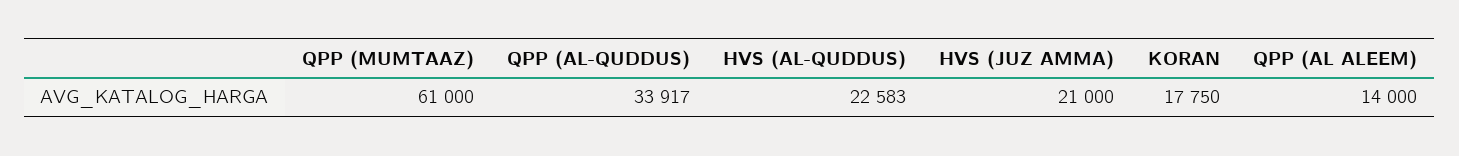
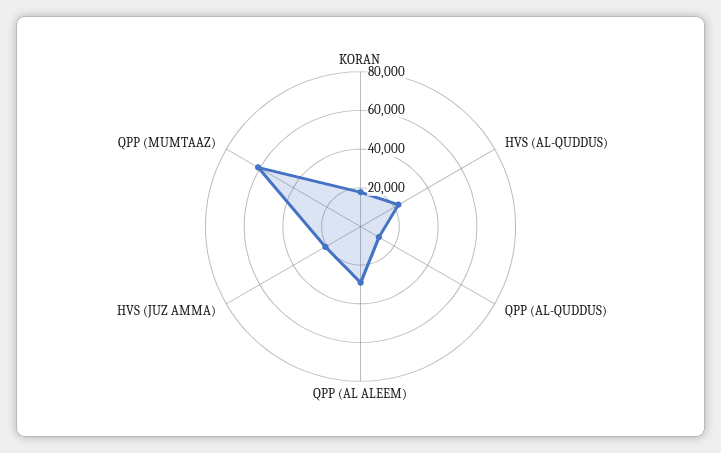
QPP (AL-QUDDUS): 33917 -> 10000
QPP (AL ALEEM): 14000 -> 30000

